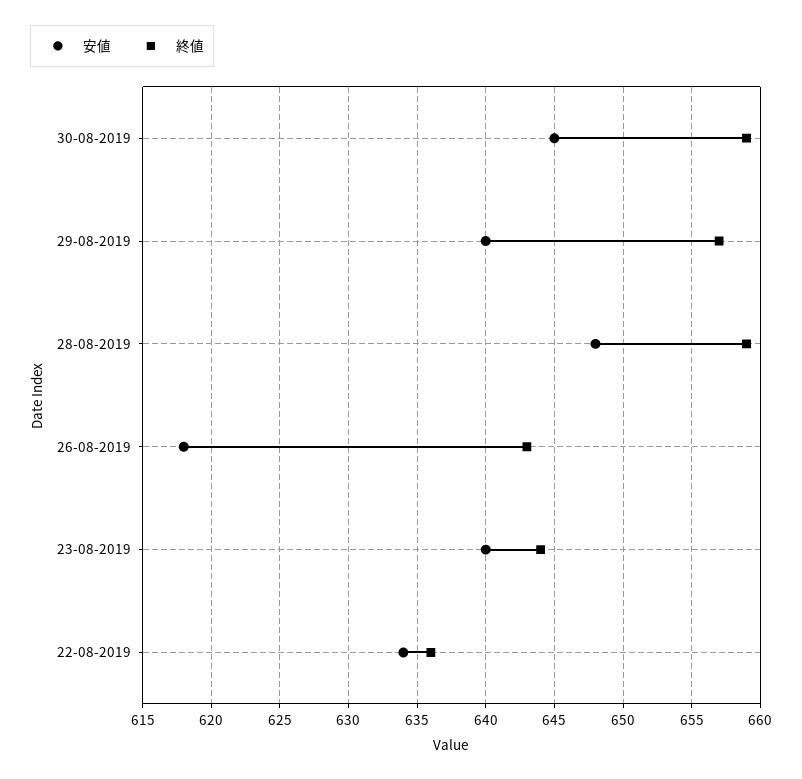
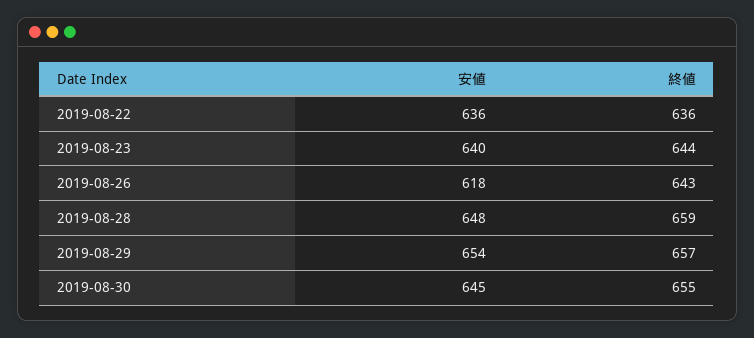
終値, 30-08-2019: 659 -> 655
安値, 29-08-2019: 640 -> 654
安値, 22-08-2019: 634 -> 636

